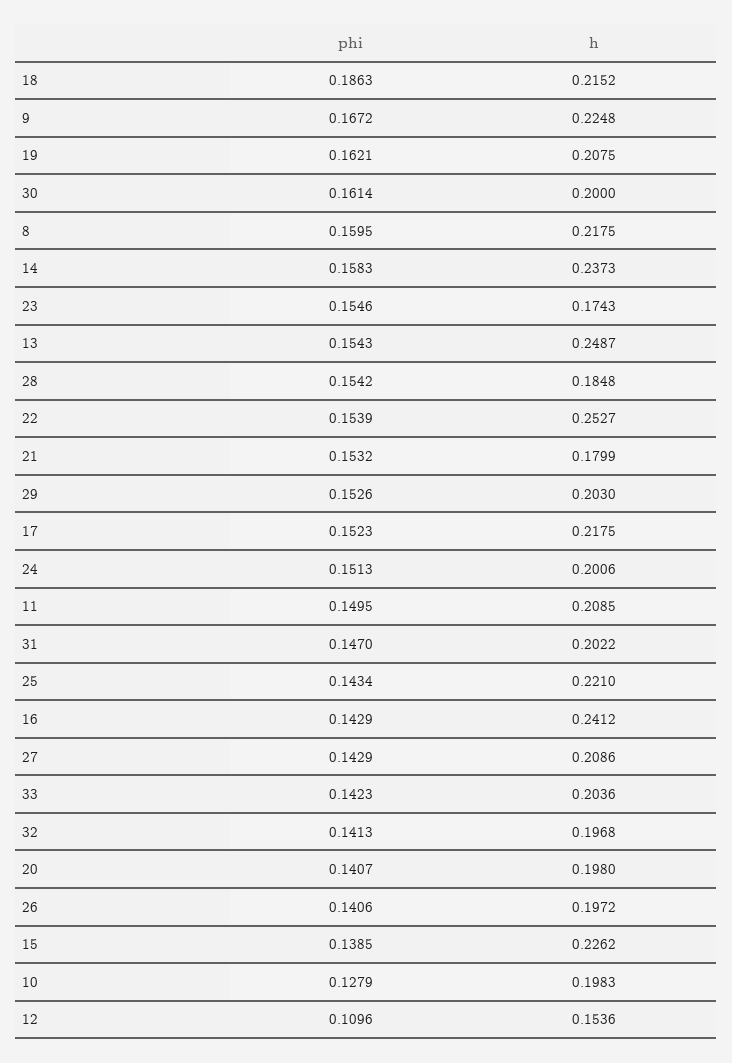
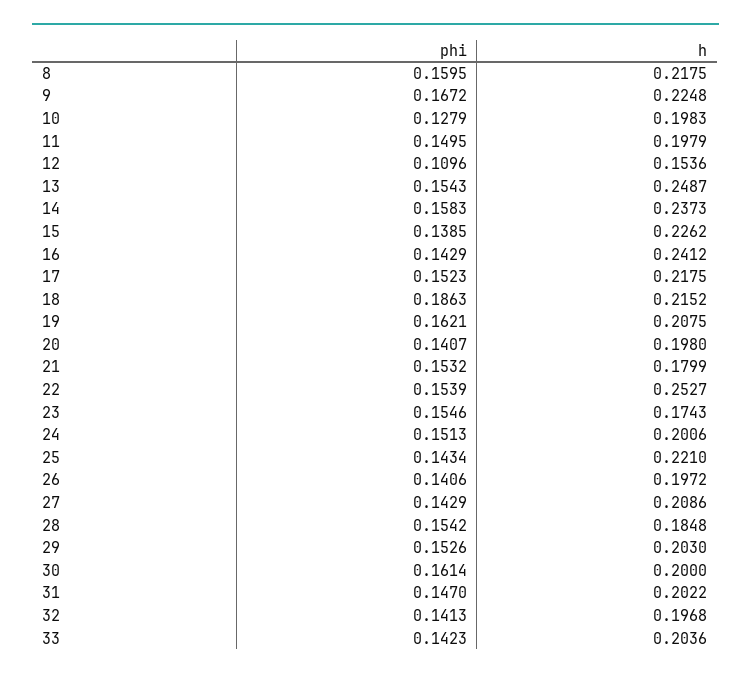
h, 11: 0.2085 -> 0.1979

